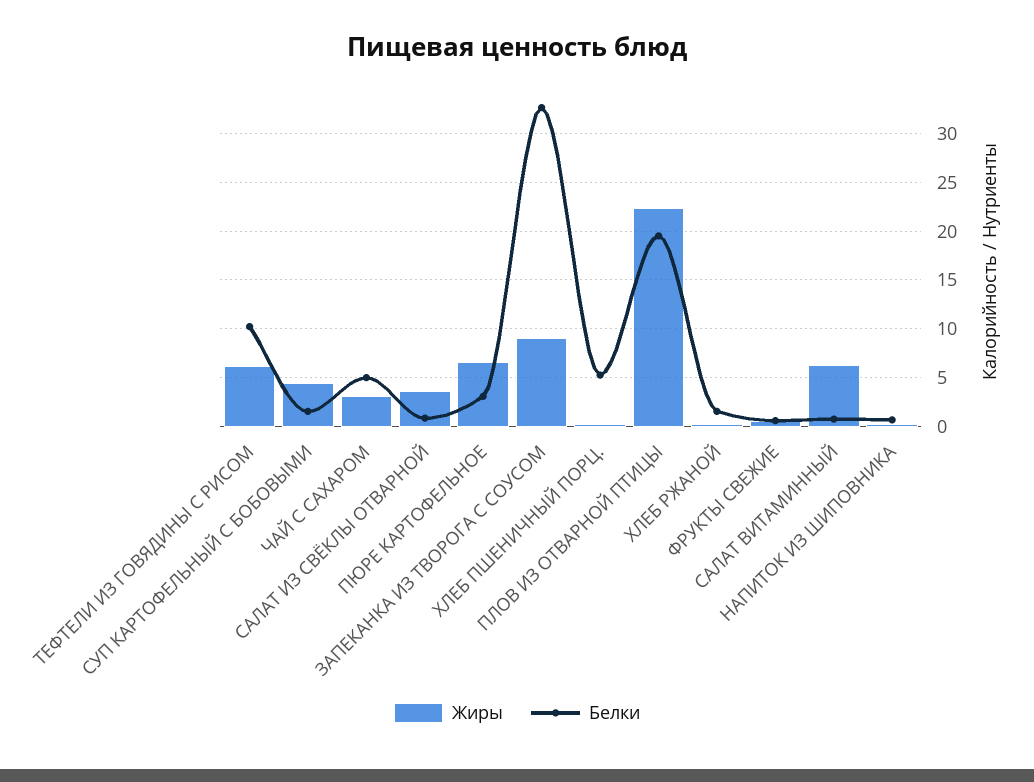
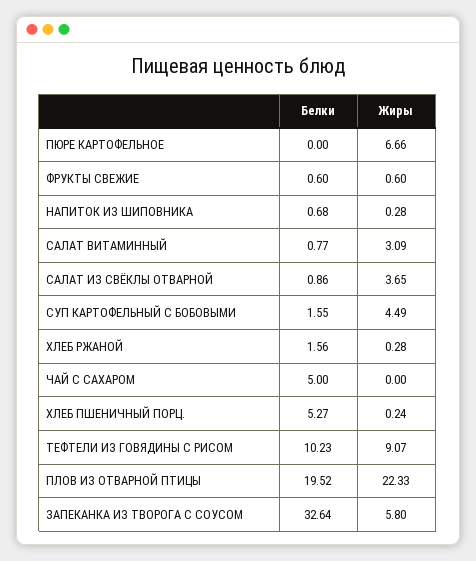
Жиры, ТЕФТЕЛИ ИЗ ГОВЯДИНЫ С РИСОМ: 6 -> 9.07
Жиры, ЧАЙ С САХАРОМ: 3 -> 0
Белки, ПЮРЕ КАРТОФЕЛЬНОЕ: 3 -> 0
Жиры, ЗАПЕКАНКА ИЗ ТВОРОГА С СОУСОМ: 9 -> 5.8
Жиры, САЛАТ ВИТАМИННЫЙ: 6 -> 3.09

